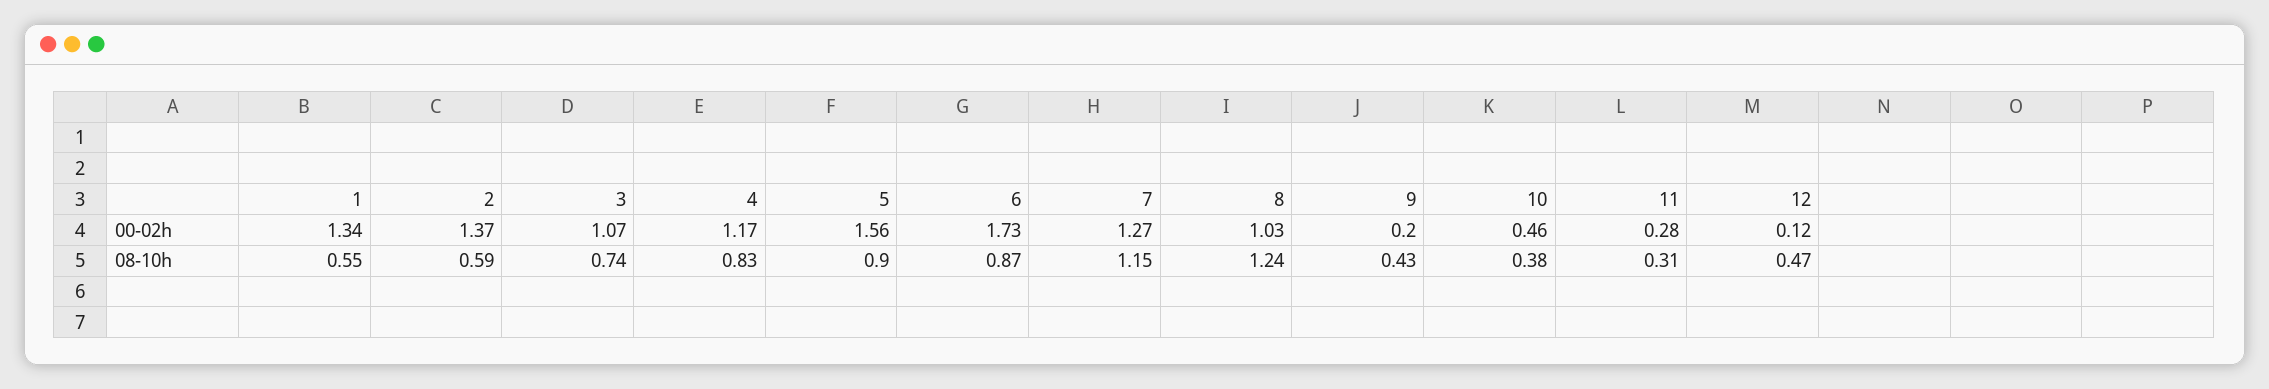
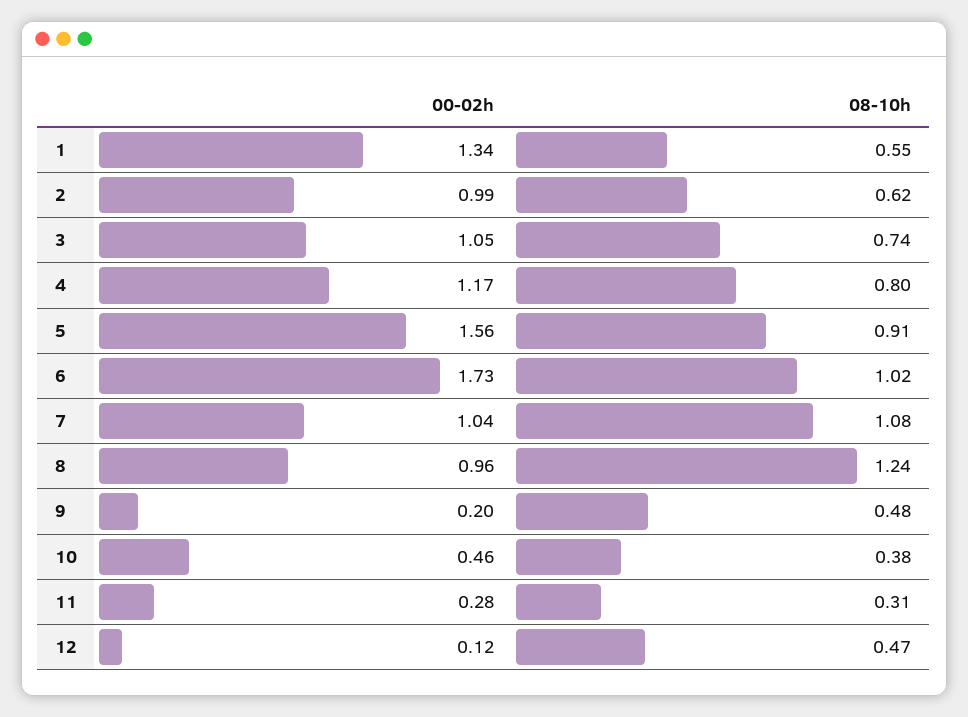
2, 00-02h: 1.37 -> 0.99
3, 00-02h: 1.07 -> 1.05
7, 00-02h: 1.27 -> 1.04
8, 00-02h: 1.03 -> 0.96
2, 08-10h: 0.59 -> 0.62
4, 08-10h: 0.83 -> 0.8
5, 08-10h: 0.9 -> 0.91
6, 08-10h: 0.87 -> 1.02
7, 08-10h: 1.15 -> 1.08
9, 08-10h: 0.43 -> 0.48

